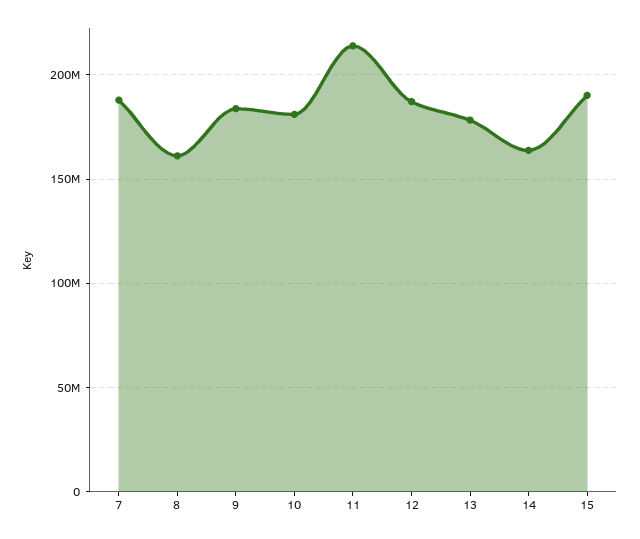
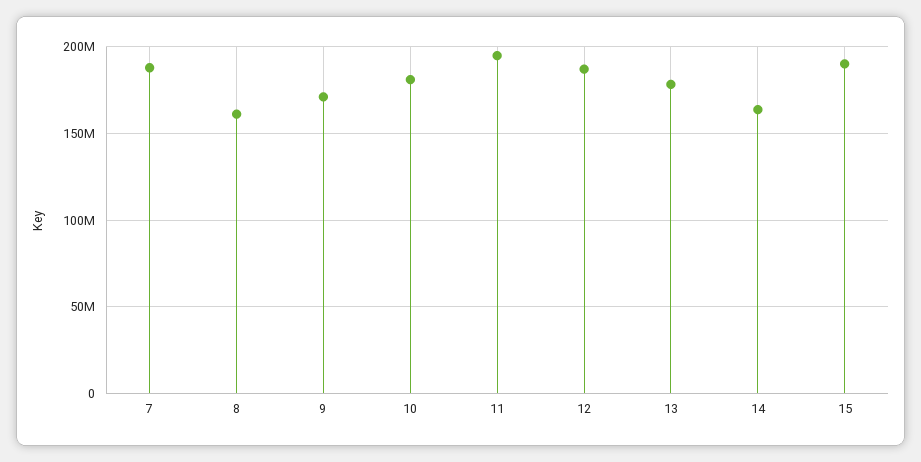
9: 185000000 -> 170000000
11: 215000000 -> 195000000

